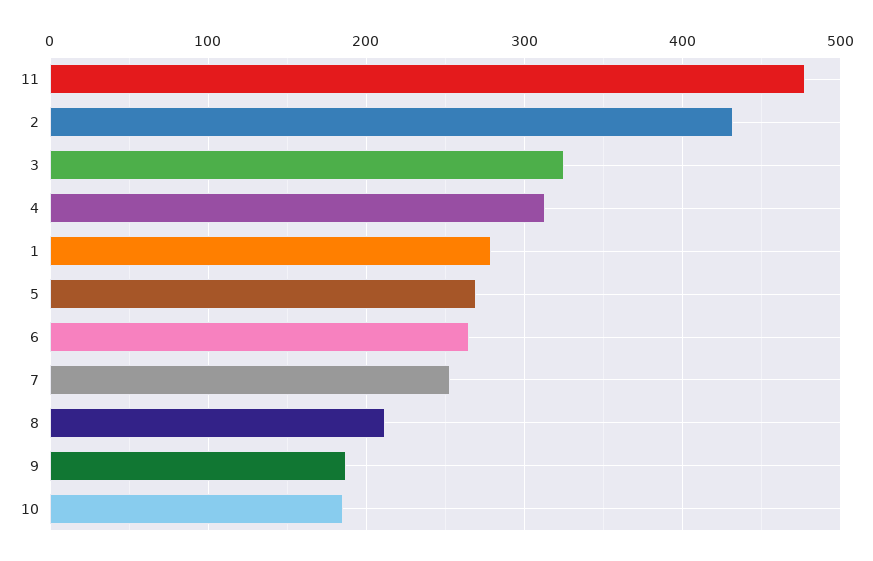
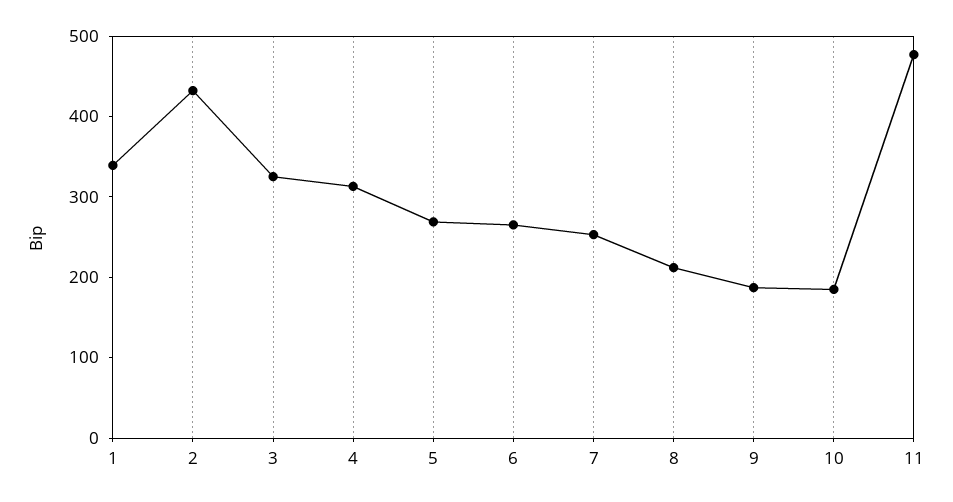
1: 280 -> 340

